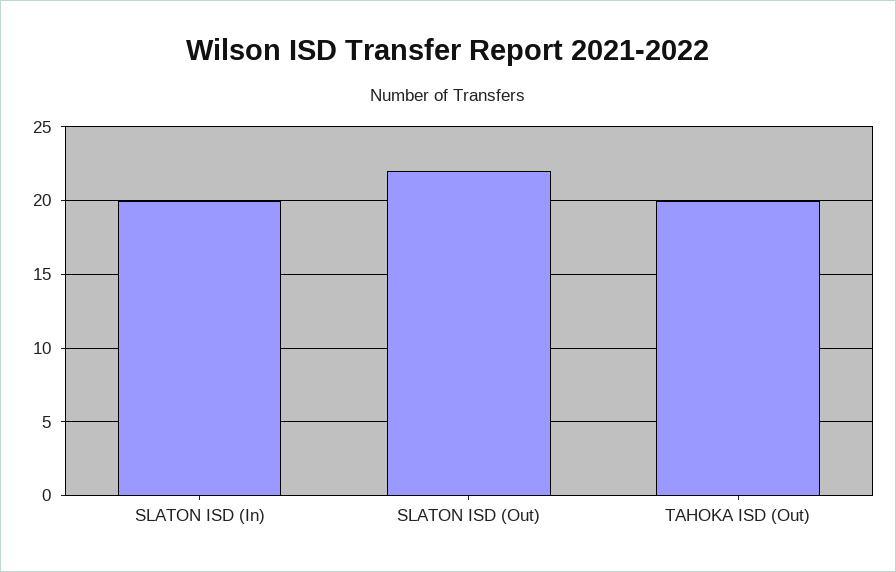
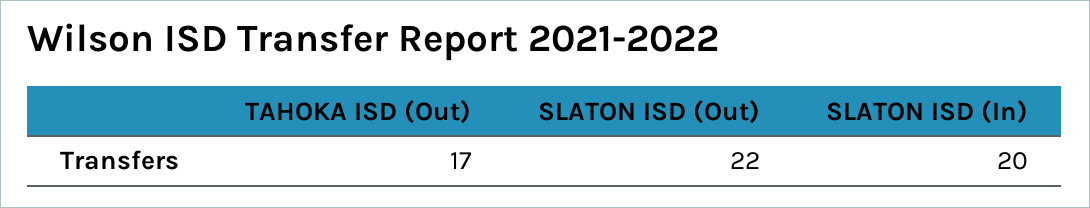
TAHOKA ISD (Out): 20 -> 17

